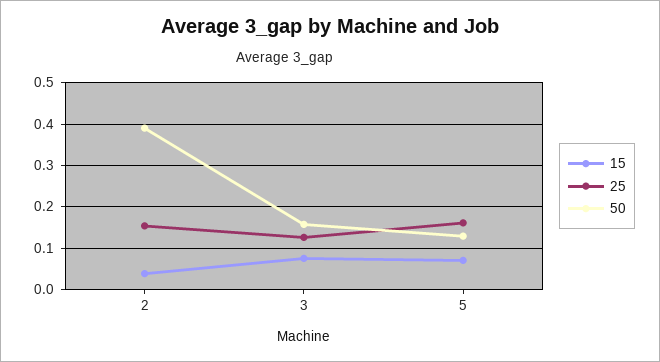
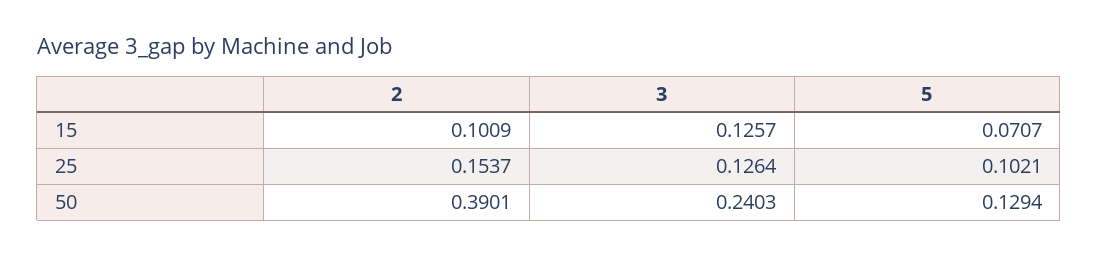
15, 2: 0.04 -> 0.1009
15, 3: 0.08 -> 0.1257
50, 3: 0.16 -> 0.2403
25, 5: 0.16 -> 0.1021

